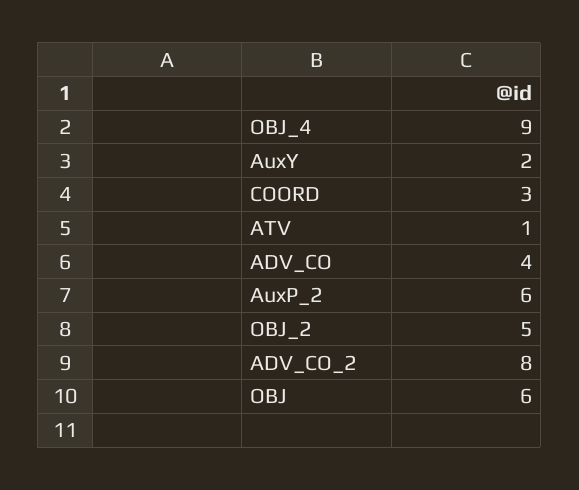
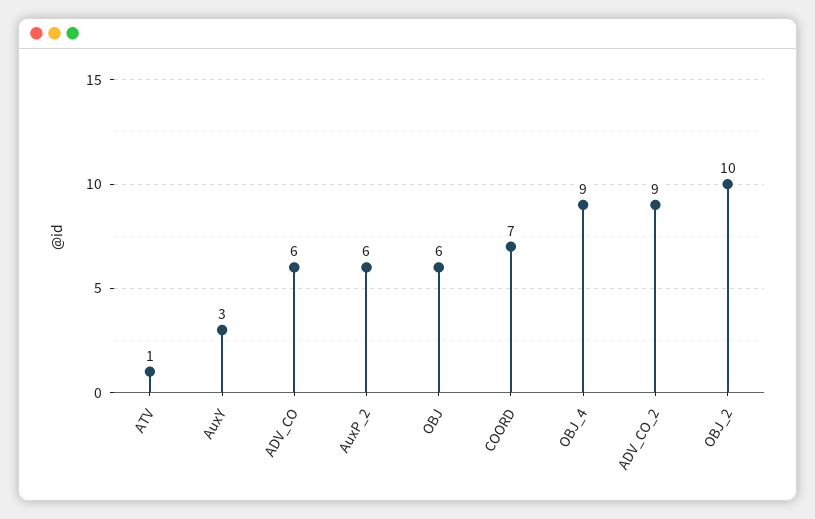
AuxY: 2 -> 3
COORD: 3 -> 7
ADV_CO: 4 -> 6
OBJ_2: 5 -> 10
ADV_CO_2: 8 -> 9

